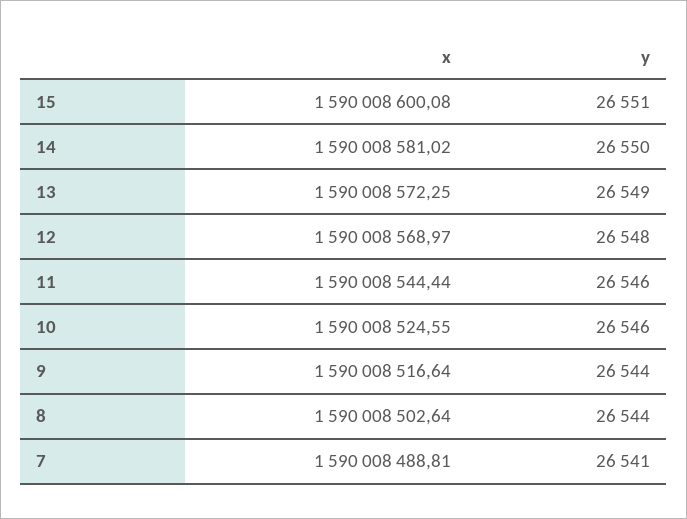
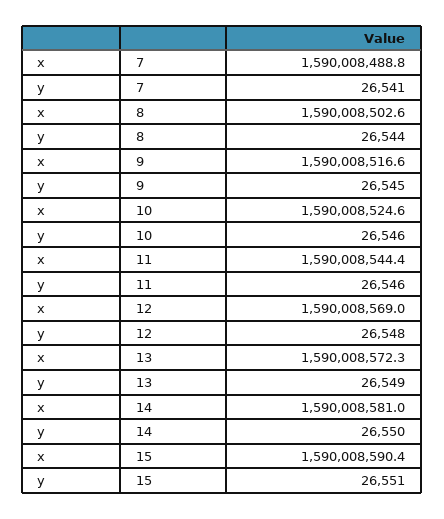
x, 15: 1590008600.08 -> 1590008590.4
y, 9: 26544 -> 26545

